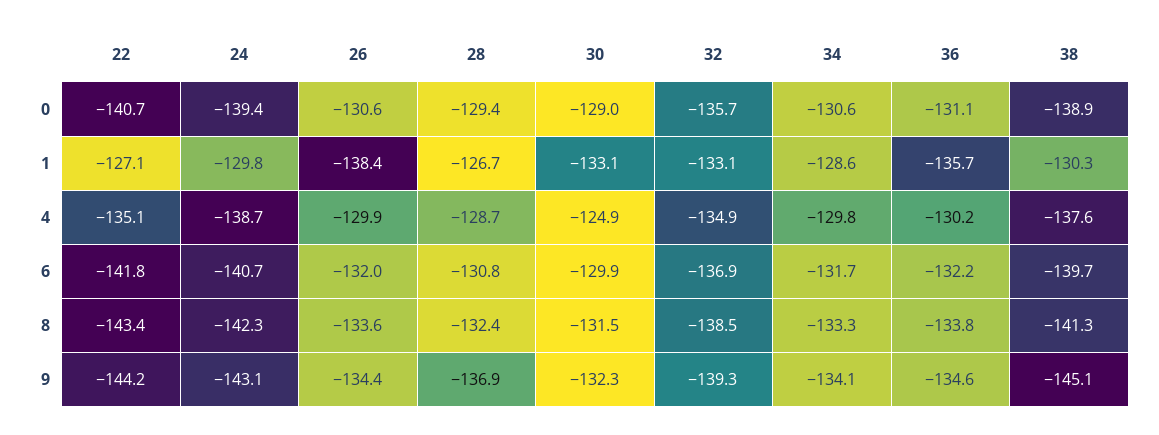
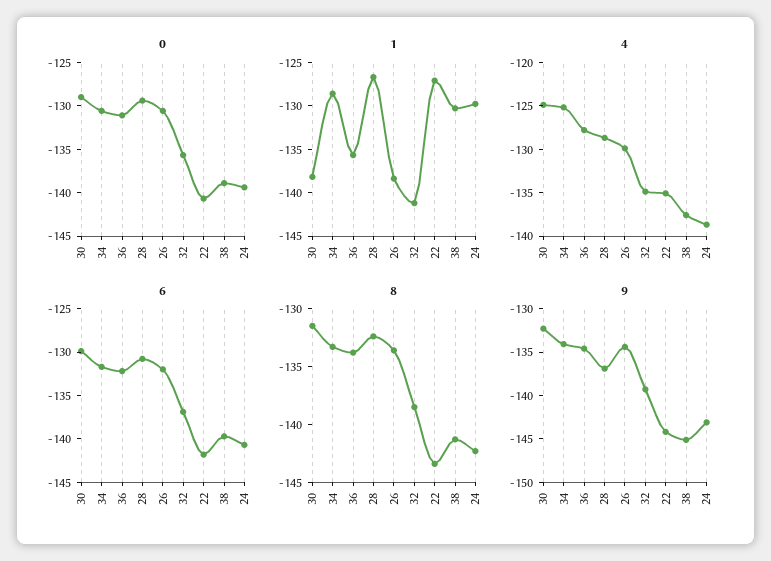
1, 30: -133.1 -> -138
1, 32: -133.1 -> -141
4, 34: -129.8 -> -125
4, 36: -130.2 -> -128

